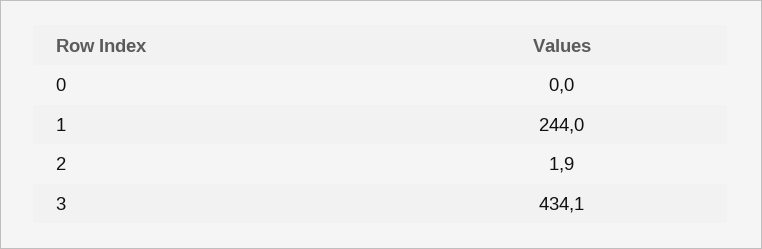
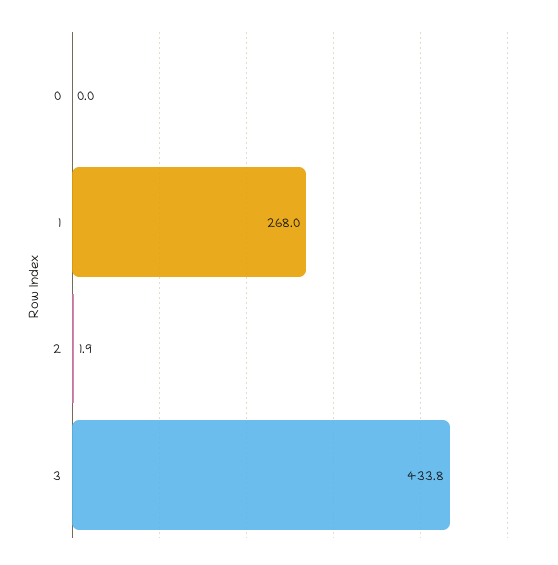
1: 244 -> 268
3: 434.1 -> 433.8

